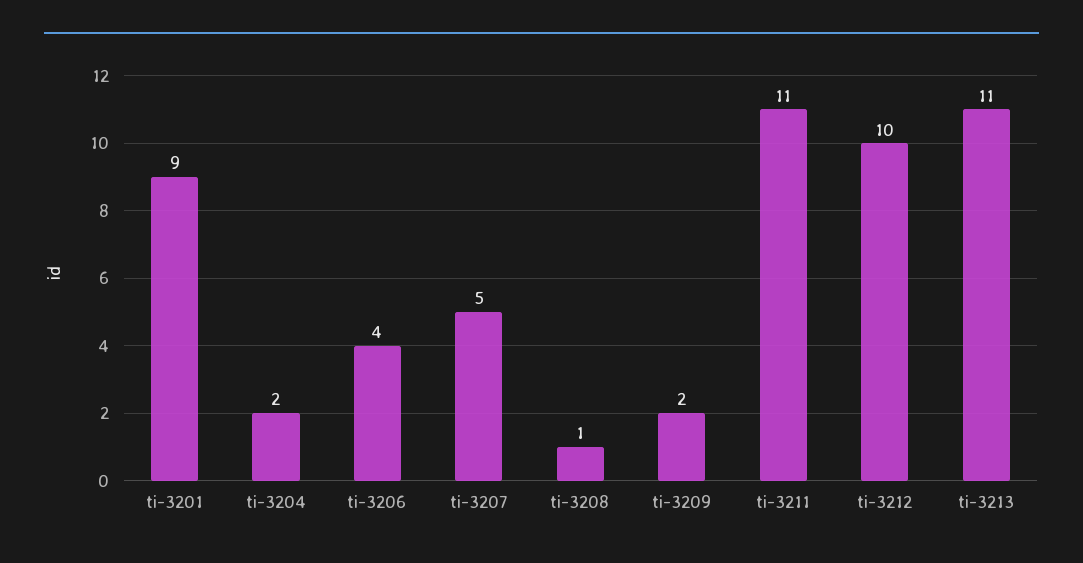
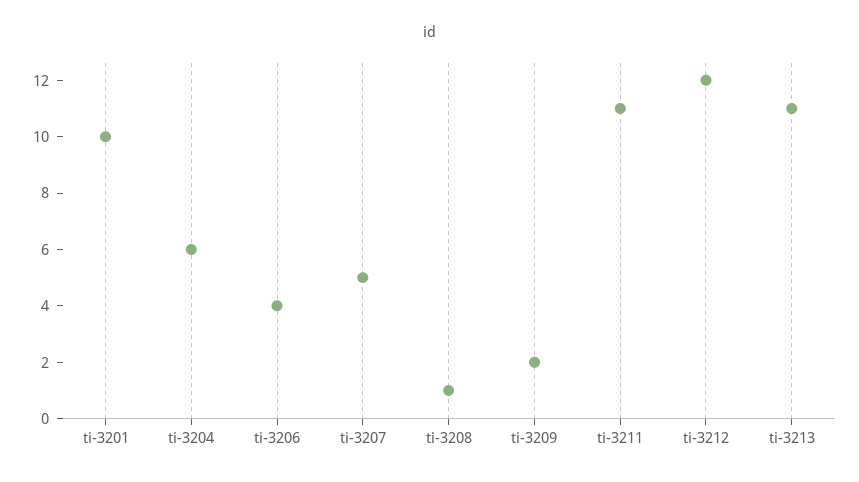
ti-3201: 9 -> 10
ti-3204: 2 -> 6
ti-3212: 10 -> 12

